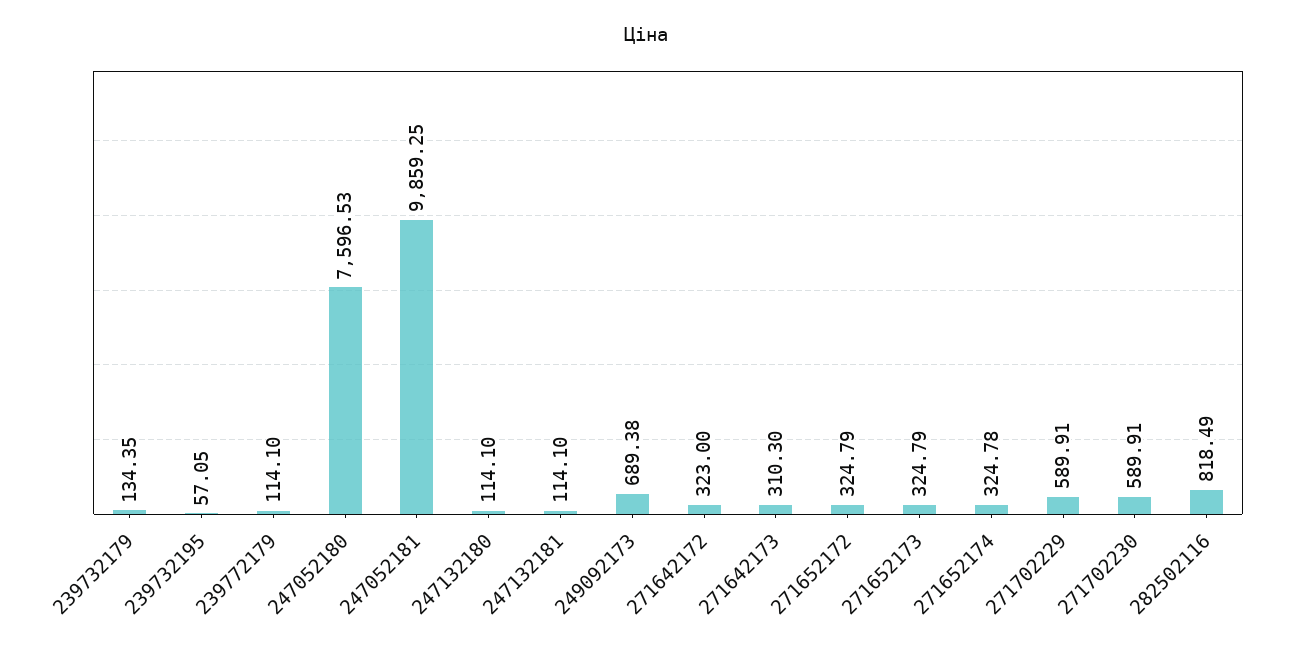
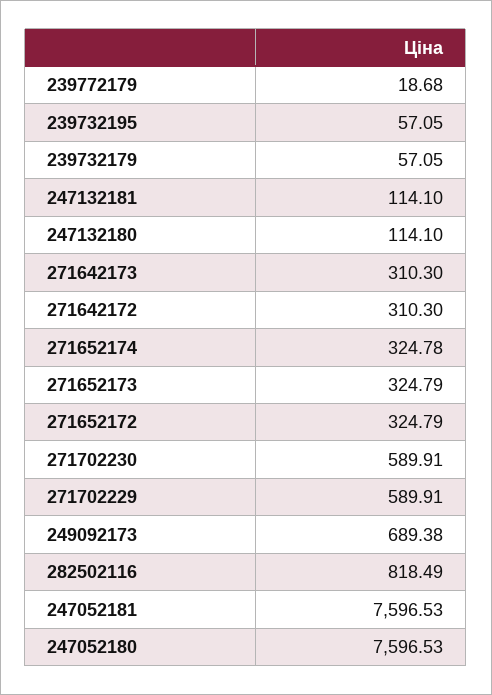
239732179: 134.35 -> 57.05
239772179: 114.1 -> 18.68
247052181: 9859.25 -> 7596.53
271642172: 323 -> 310.3

